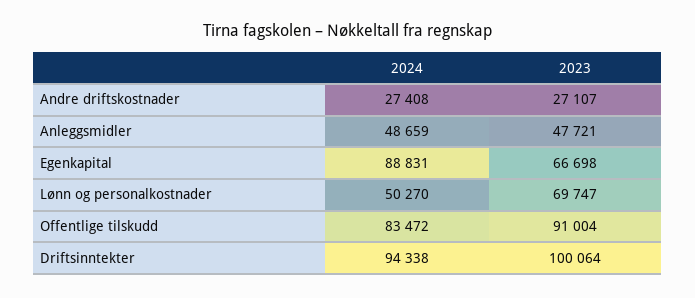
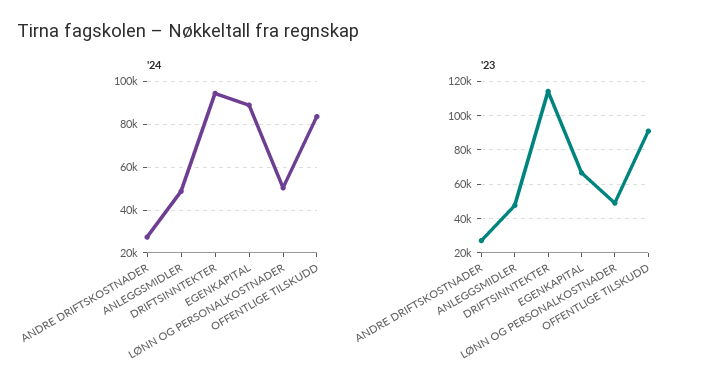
2023, Lønn og personalkostnader: 69747 -> 50000
2023, Driftsinntekter: 100064 -> 115000

